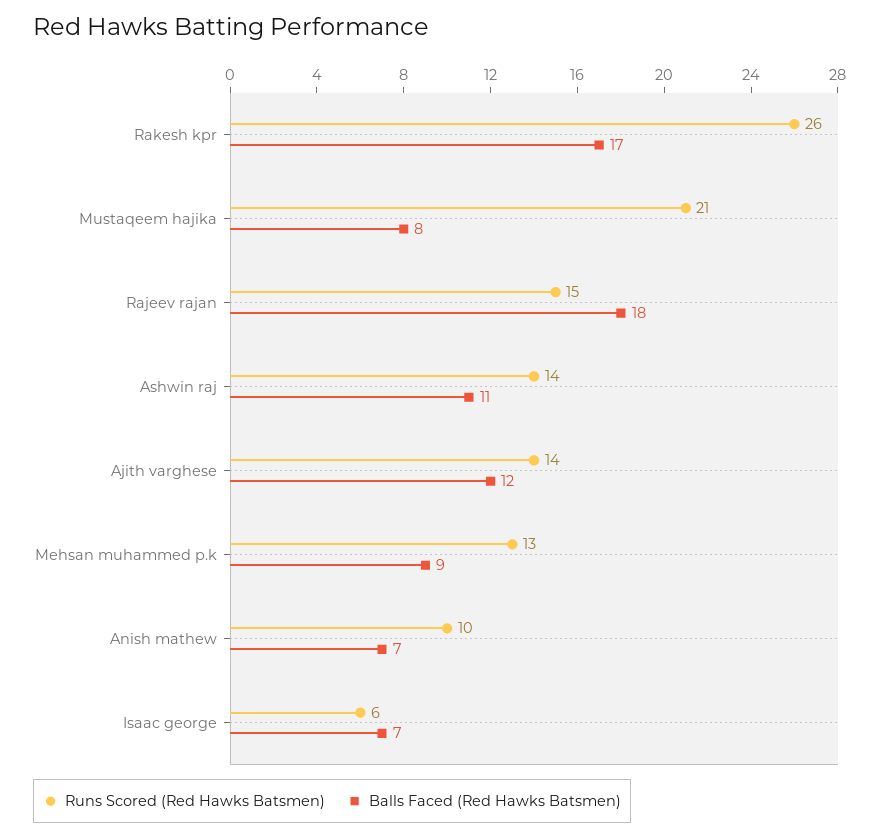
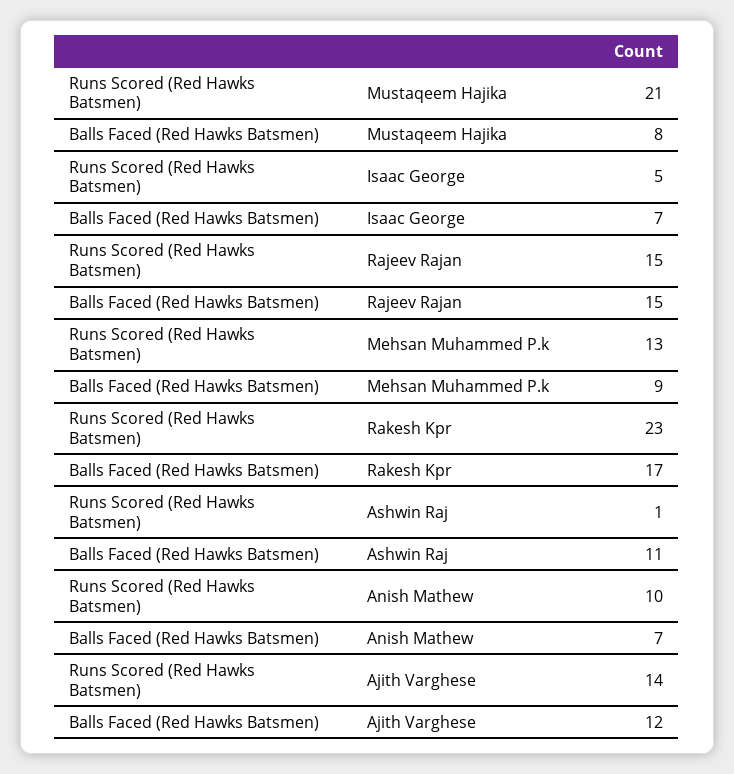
Runs Scored (Red Hawks Batsmen), Rakesh kpr: 26 -> 23
Balls Faced (Red Hawks Batsmen), Rajeev rajan: 18 -> 15
Runs Scored (Red Hawks Batsmen), Ashwin raj: 14 -> 1
Runs Scored (Red Hawks Batsmen), Isaac george: 6 -> 5

